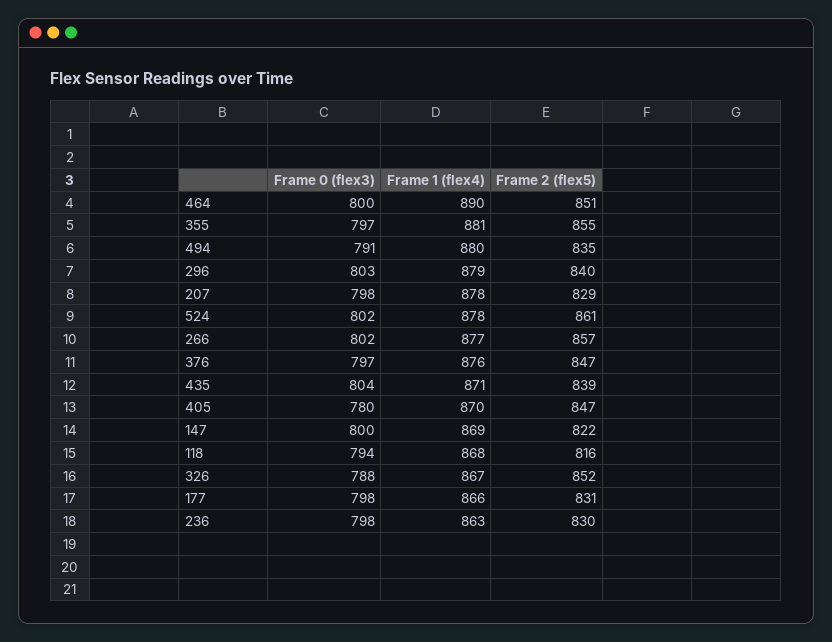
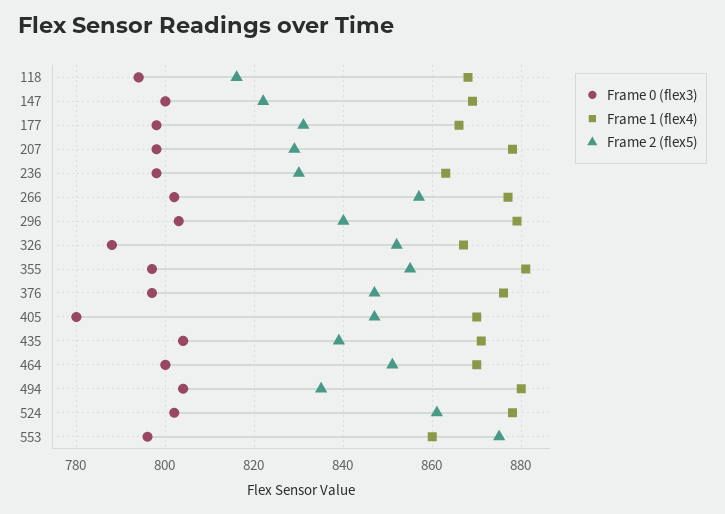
Frame 1 (flex4), 464: 890 -> 870
Frame 0 (flex3), 494: 791 -> 805
Frame 0 (flex3), 553: none -> 795
Frame 1 (flex4), 553: none -> 860
Frame 2 (flex5), 553: none -> 875

